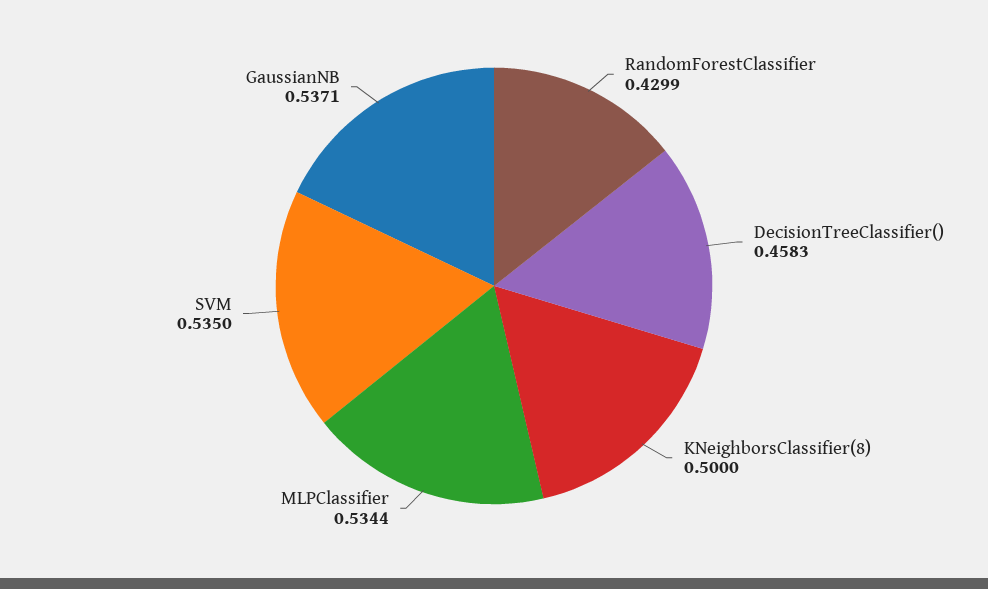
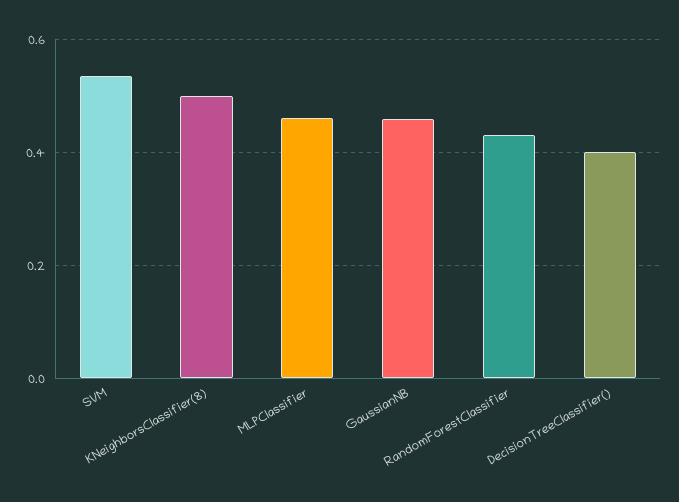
DecisionTreeClassifier(): 0.4583 -> 0.4
MLPClassifier: 0.5344 -> 0.46
GaussianNB: 0.5371 -> 0.46

